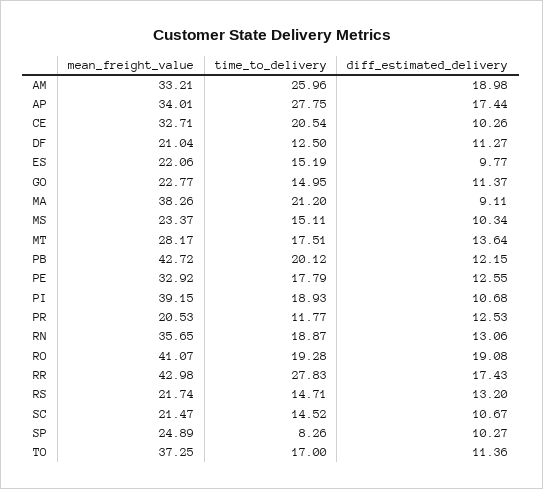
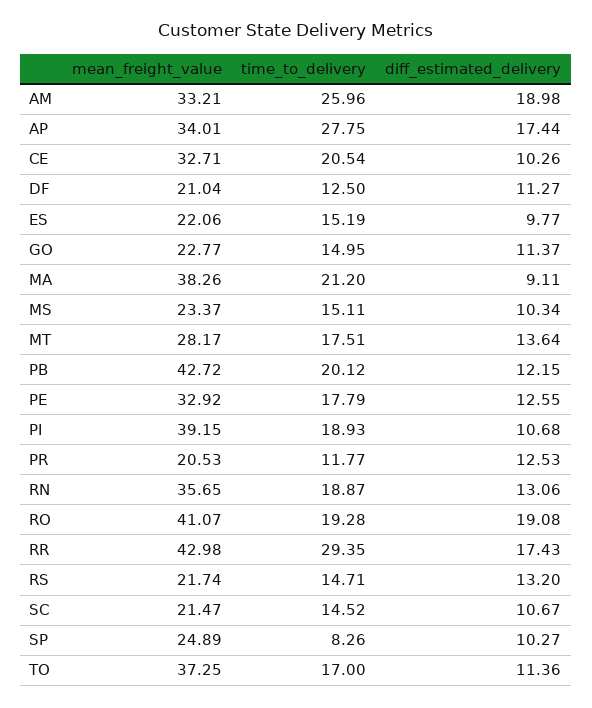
time_to_delivery, RR: 27.83 -> 29.35

